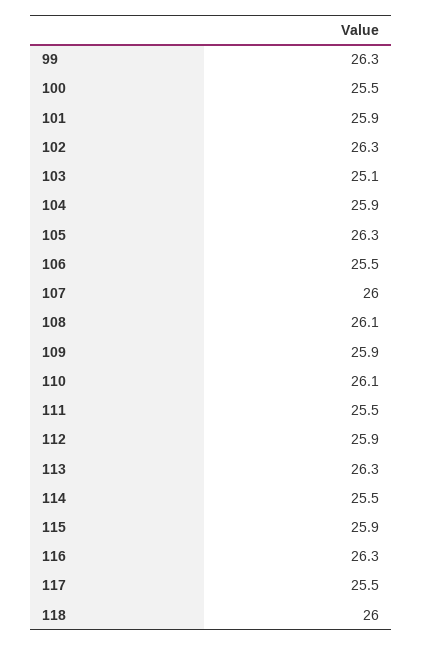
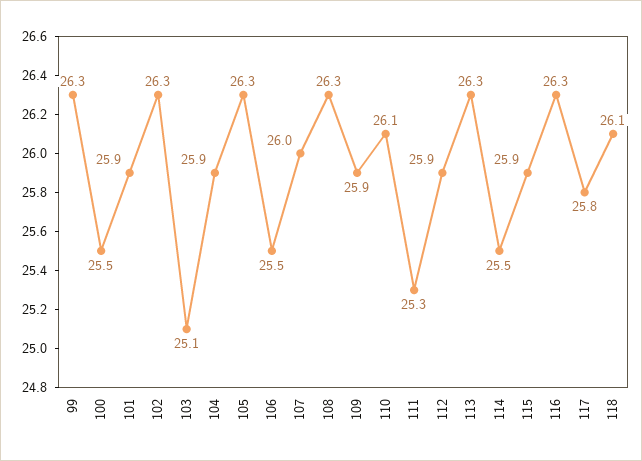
108: 26.1 -> 26.3
111: 25.5 -> 25.3
117: 25.5 -> 25.8
118: 26 -> 26.1

